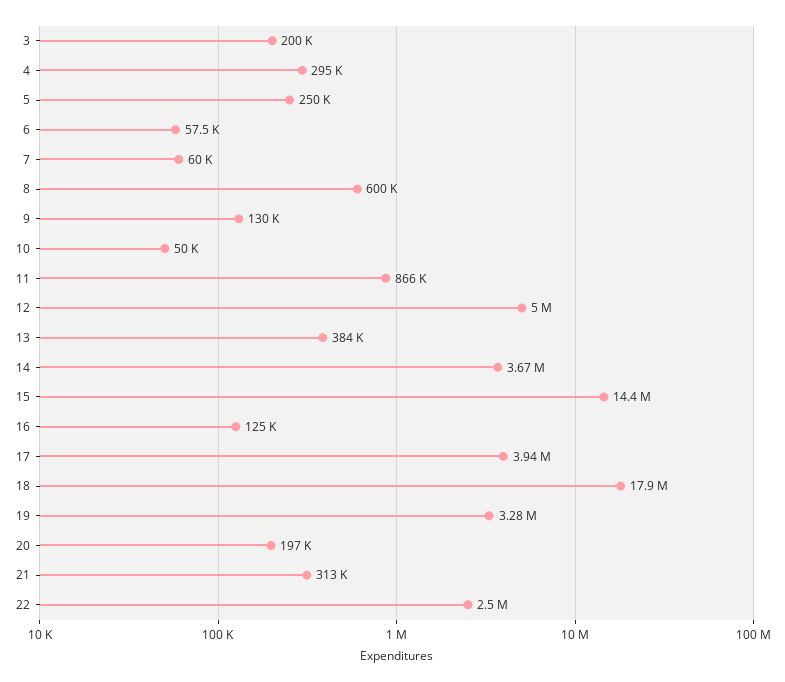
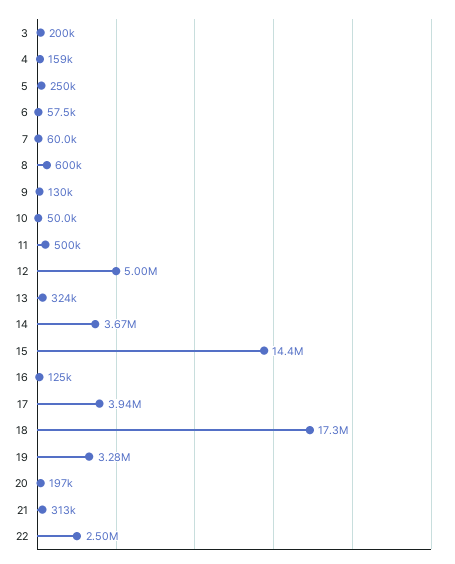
4: 295000 -> 159000
11: 866000 -> 500000
13: 384000 -> 324000
18: 17900000 -> 17300000

